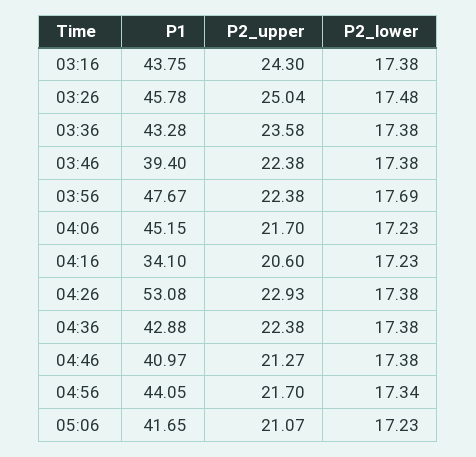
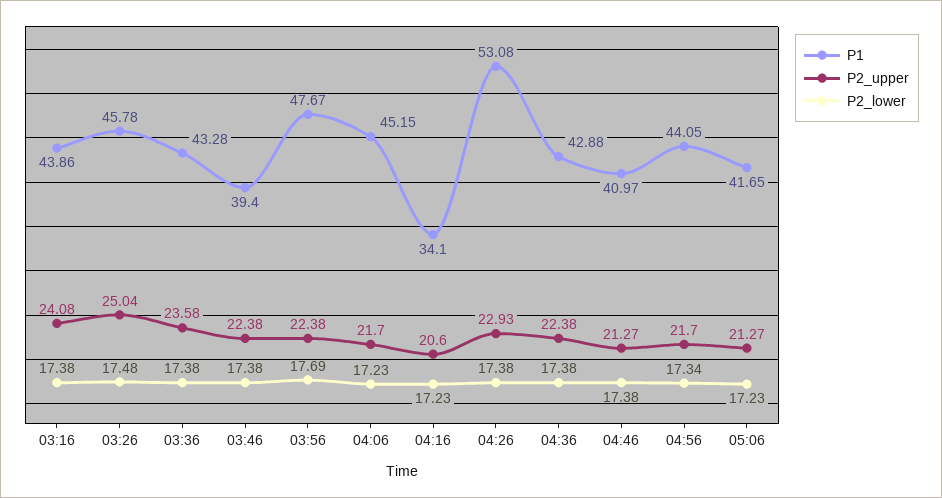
P1, 03:16: 43.75 -> 43.86
P2_upper, 03:16: 24.3 -> 24.08
P2_upper, 05:06: 21.07 -> 21.27

